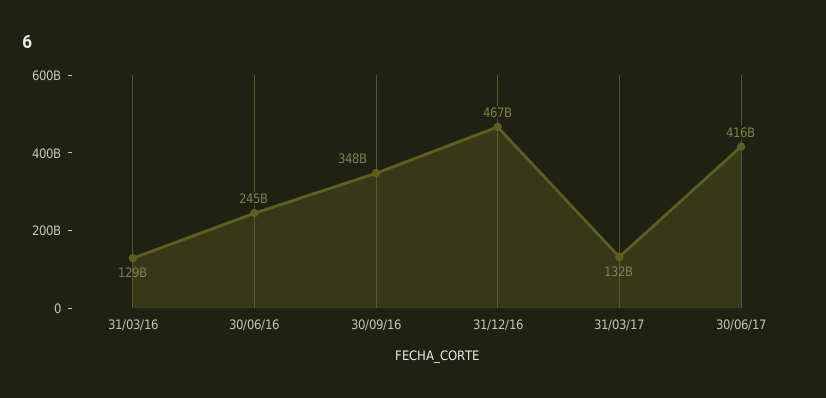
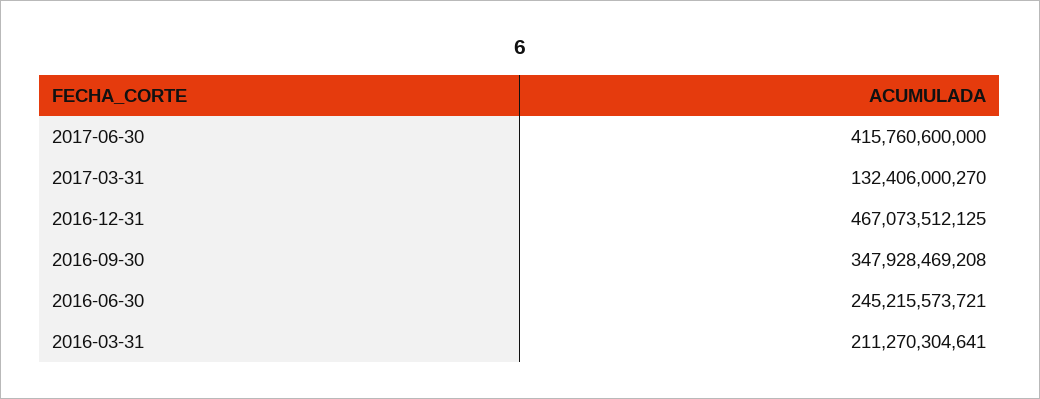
31/03/16: 129000000000 -> 211270304641

